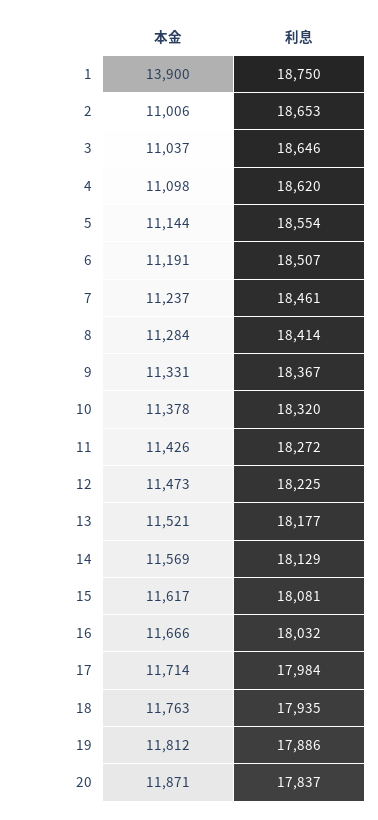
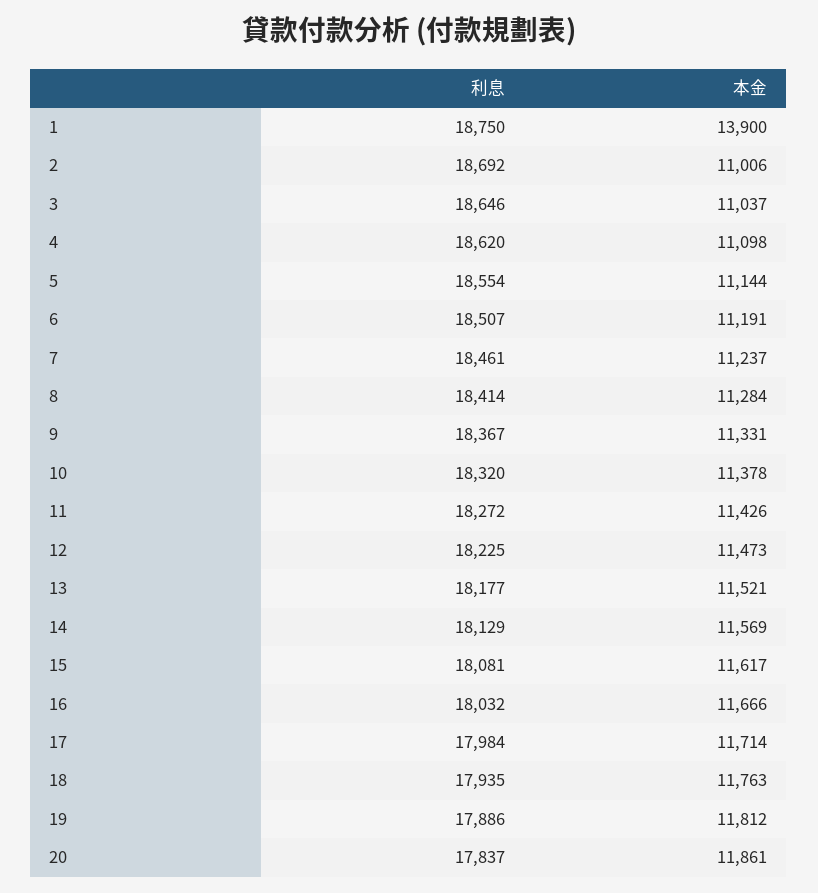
利息, 2: 18653 -> 18692
本金, 20: 11871 -> 11861

